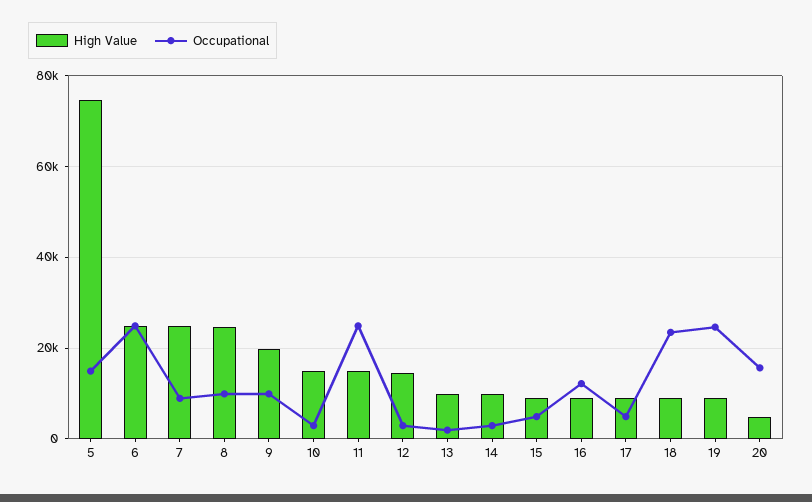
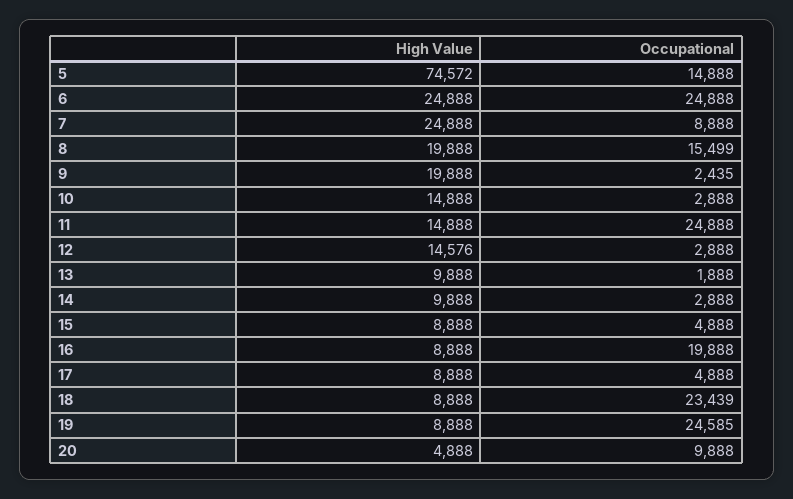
High Value, 8: 24000 -> 19888
Occupational, 8: 10000 -> 15499
Occupational, 9: 10000 -> 2435
Occupational, 16: 12000 -> 19888
Occupational, 20: 16000 -> 9888

